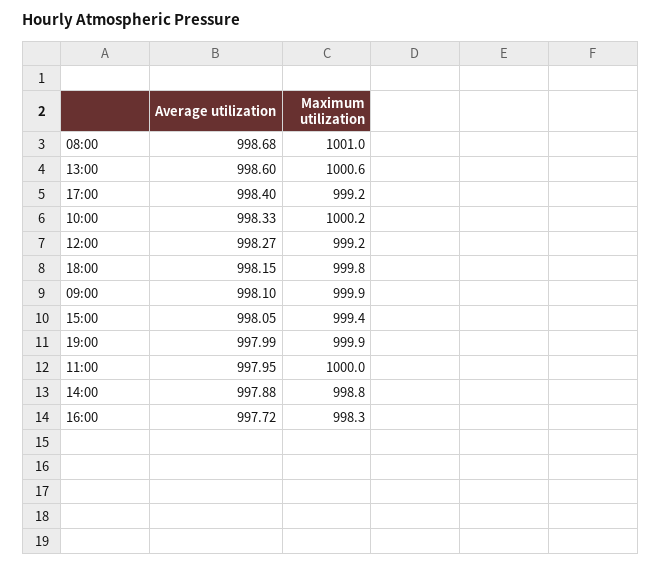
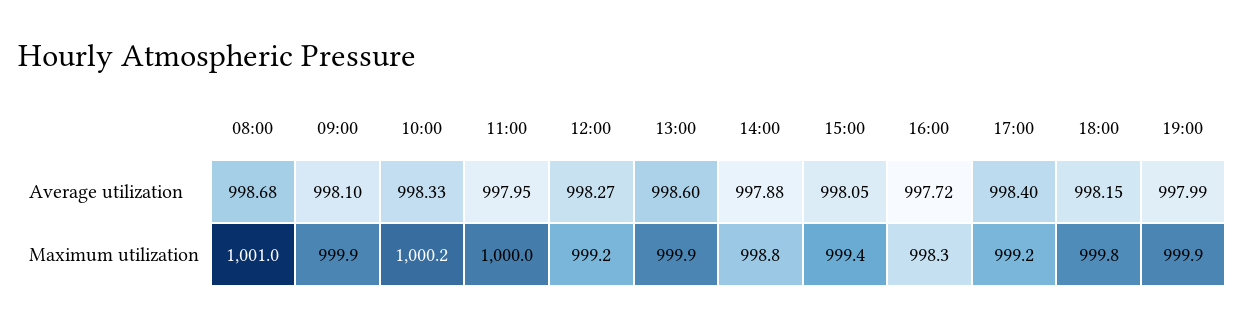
Maximum utilization, 13:00: 1000.6 -> 999.9

